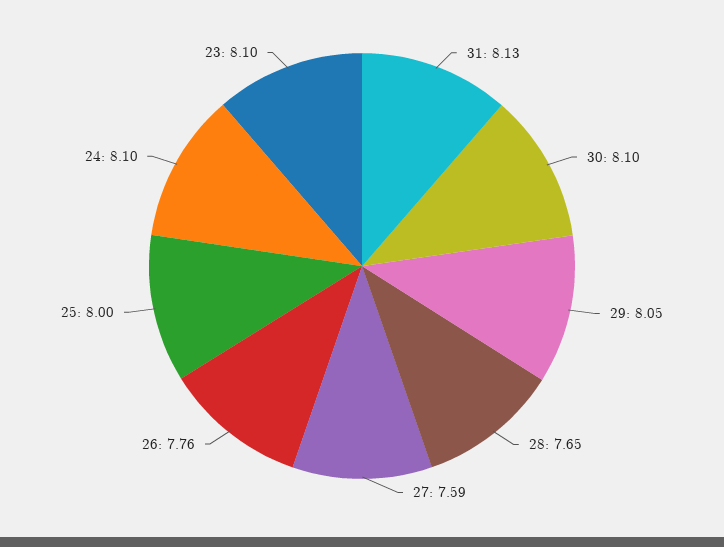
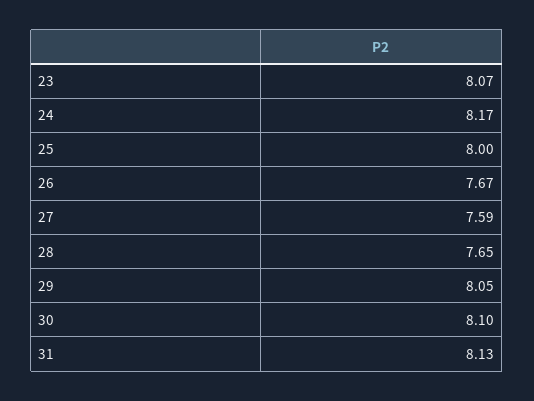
26: 7.76 -> 7.67
24: 8.1 -> 8.17
23: 8.1 -> 8.07

